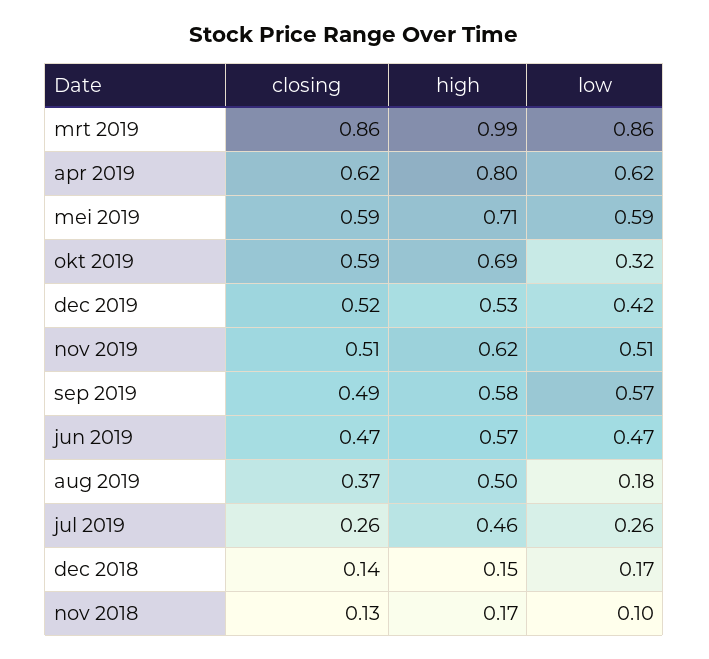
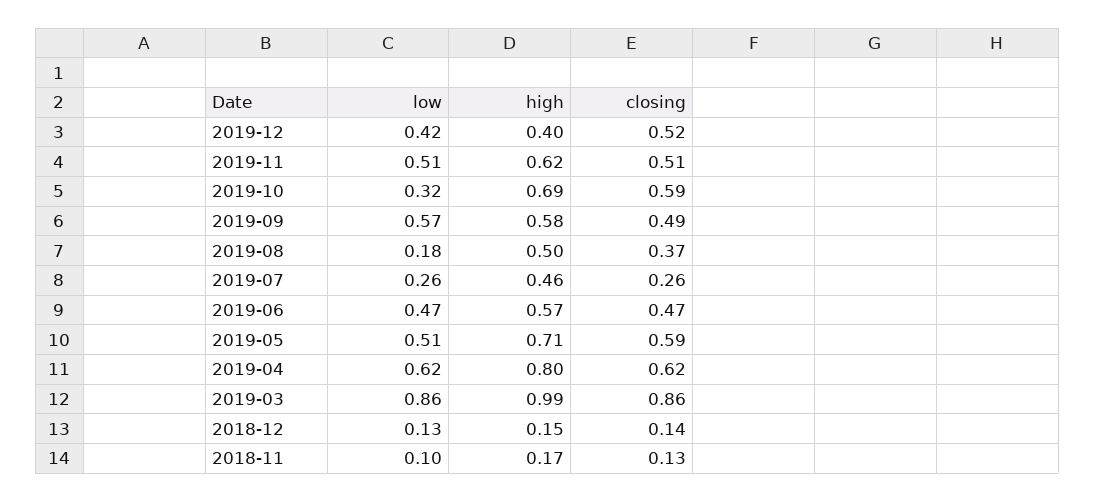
low, mei 2019: 0.59 -> 0.51
high, dec 2019: 0.53 -> 0.4
low, dec 2018: 0.17 -> 0.13

